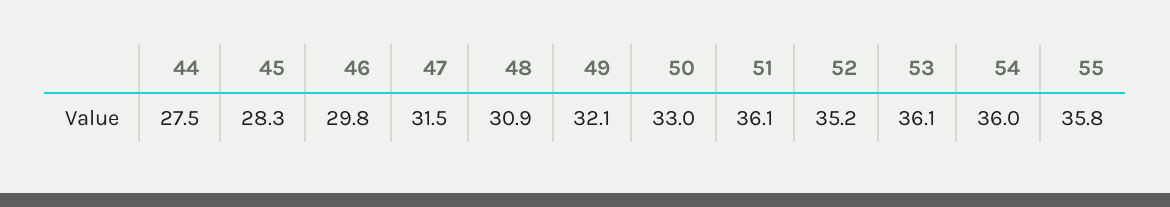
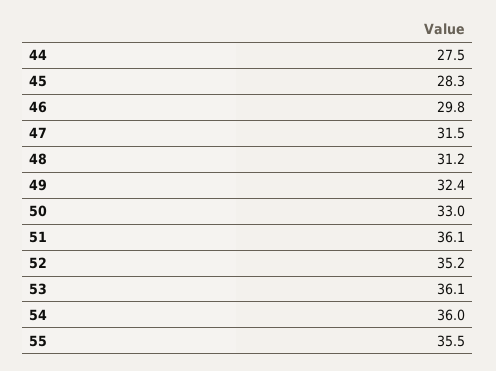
48: 30.9 -> 31.2
49: 32.1 -> 32.4
55: 35.8 -> 35.5

